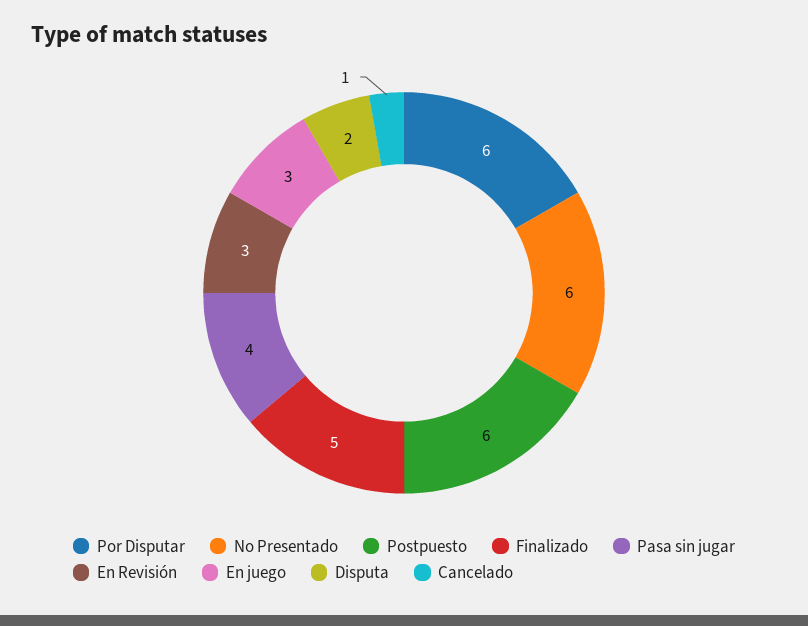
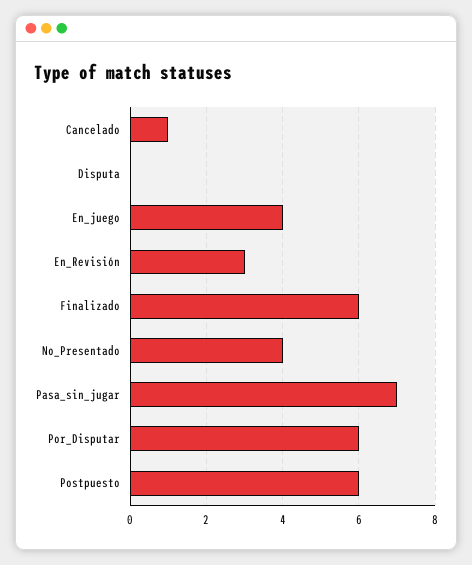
No Presentado: 6 -> 4
Finalizado: 5 -> 6
Pasa sin jugar: 4 -> 7
En juego: 3 -> 4
Disputa: 2 -> 0

